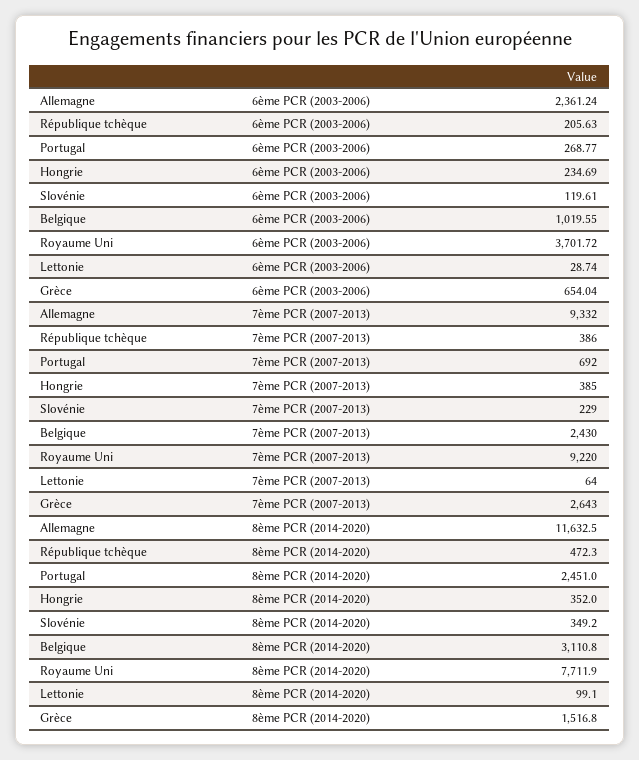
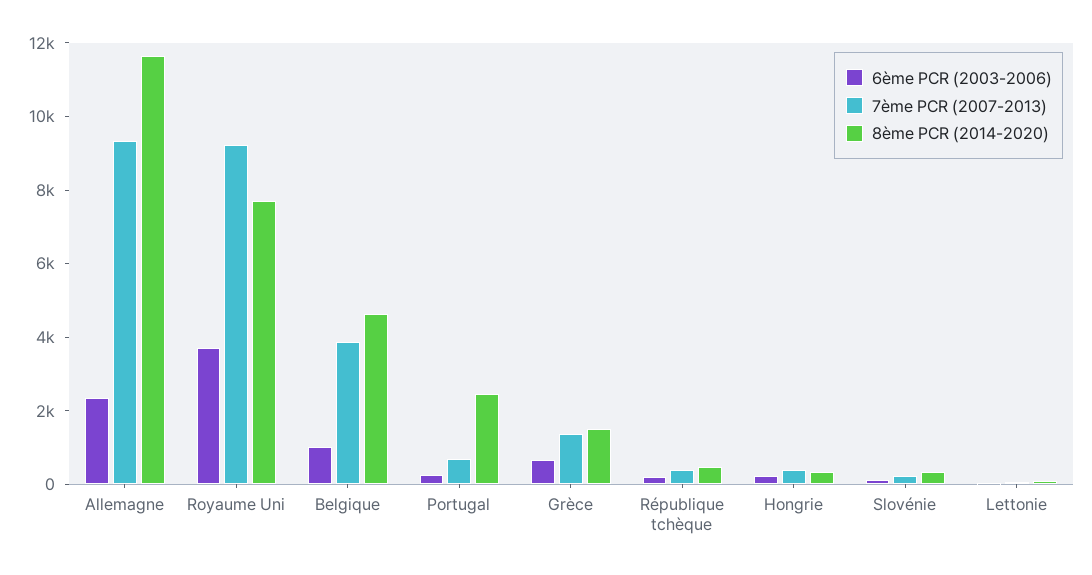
7ème PCR (2007-2013), Belgique: 2430 -> 4000
7ème PCR (2007-2013), Grèce: 2643 -> 1500
8ème PCR (2014-2020), Belgique: 3110.8 -> 4500

